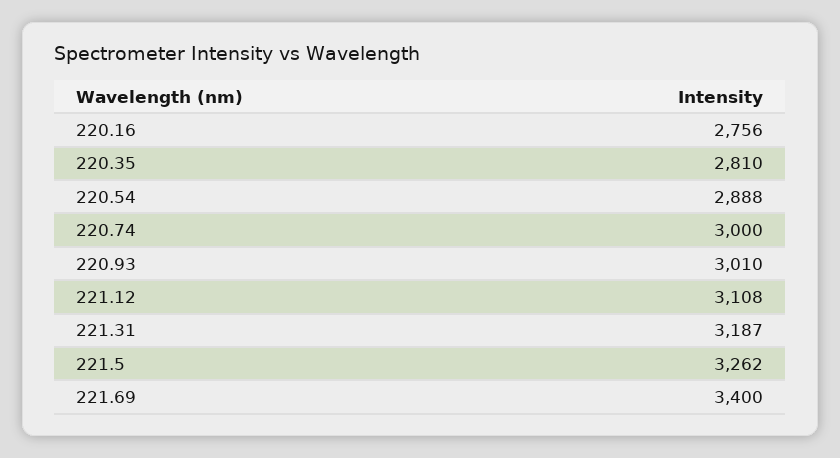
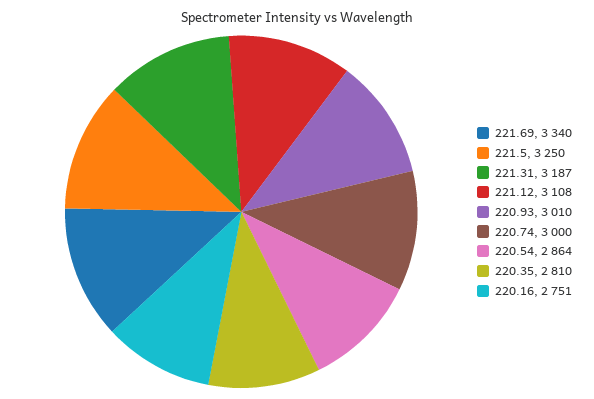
220.16: 2756 -> 2751
220.54: 2888 -> 2864
221.5: 3262 -> 3250
221.69: 3400 -> 3340

